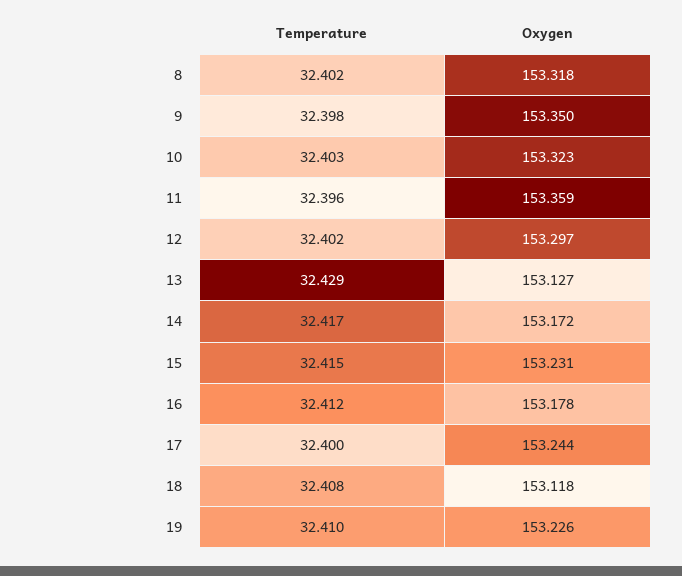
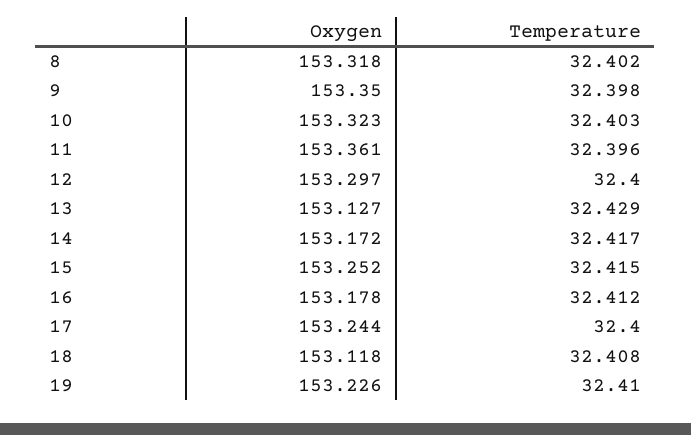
Oxygen, 11: 153.359 -> 153.361
Temperature, 12: 32.402 -> 32.4
Oxygen, 15: 153.231 -> 153.252

